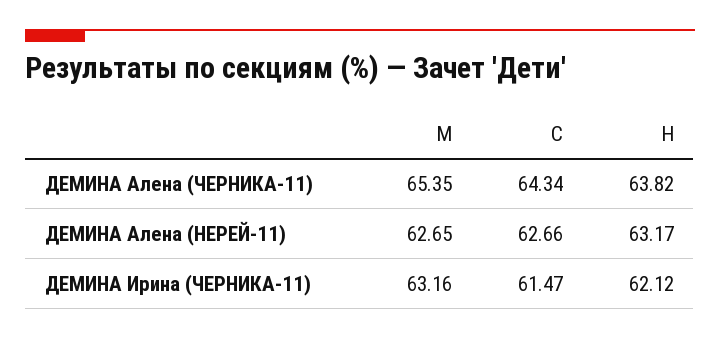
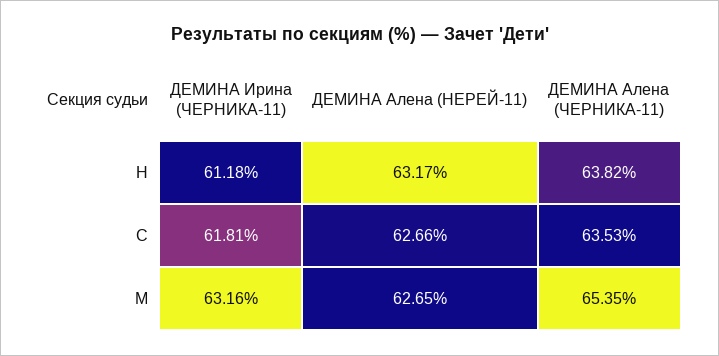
C, ДЕМИНА Алена (ЧЕРНИКА-11): 64.34 -> 63.53
C, ДЕМИНА Ирина (ЧЕРНИКА-11): 61.47 -> 61.81
Н, ДЕМИНА Ирина (ЧЕРНИКА-11): 62.12 -> 61.18

